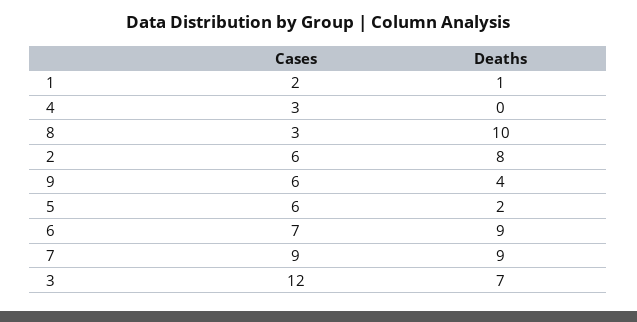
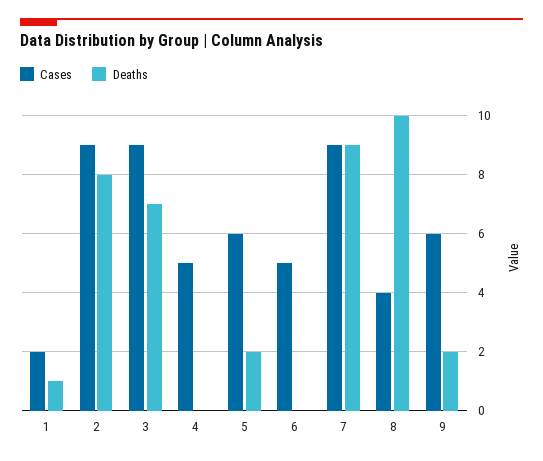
Cases, 4: 3 -> 5
Cases, 8: 3 -> 4
Cases, 2: 6 -> 9
Deaths, 9: 4 -> 2
Cases, 6: 7 -> 5
Deaths, 6: 9 -> 0
Cases, 3: 12 -> 9

